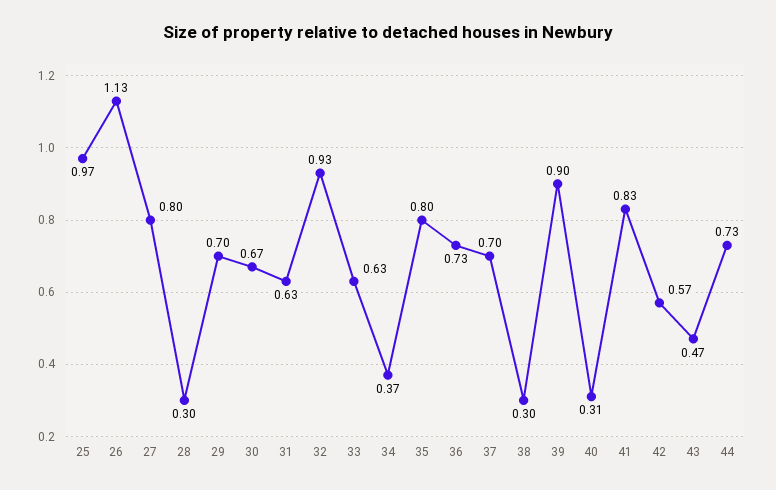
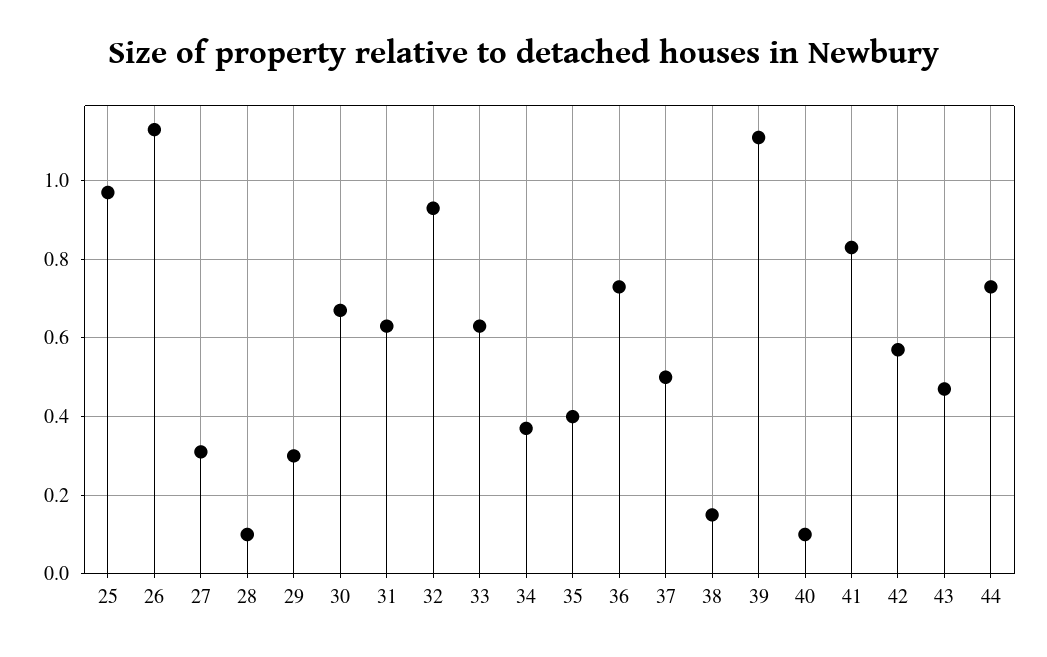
27: 0.8 -> 0.3
28: 0.3 -> 0.1
29: 0.7 -> 0.3
35: 0.8 -> 0.4
37: 0.7 -> 0.5
38: 0.3 -> 0.15
39: 0.9 -> 1.1
40: 0.31 -> 0.1

